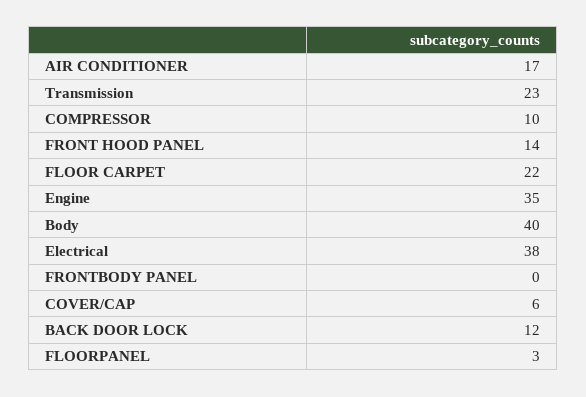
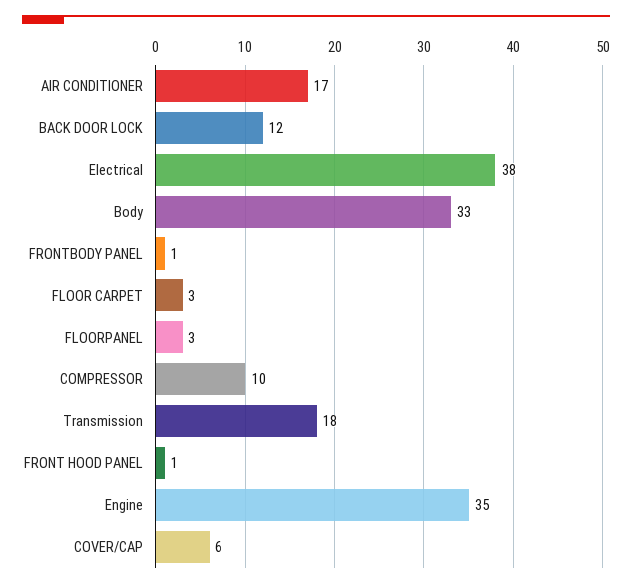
Transmission: 23 -> 18
FRONT HOOD PANEL: 14 -> 1
FLOOR CARPET: 22 -> 3
Body: 40 -> 33
FRONTBODY PANEL: 0 -> 1

